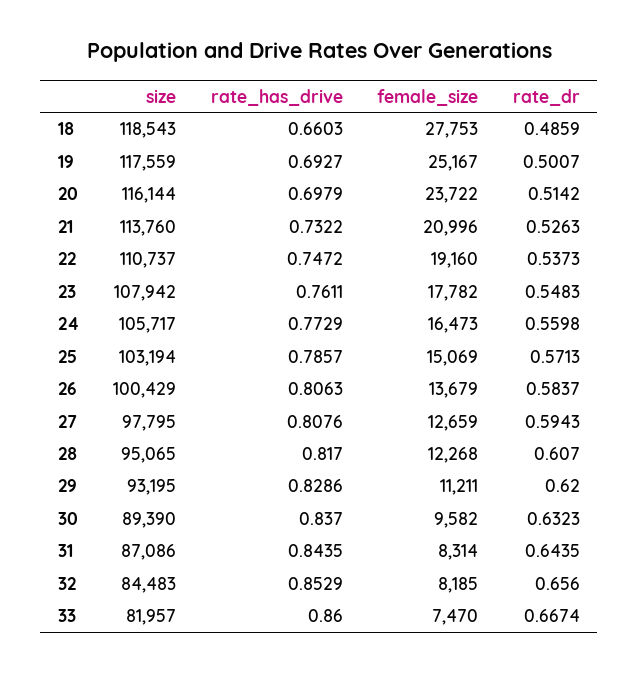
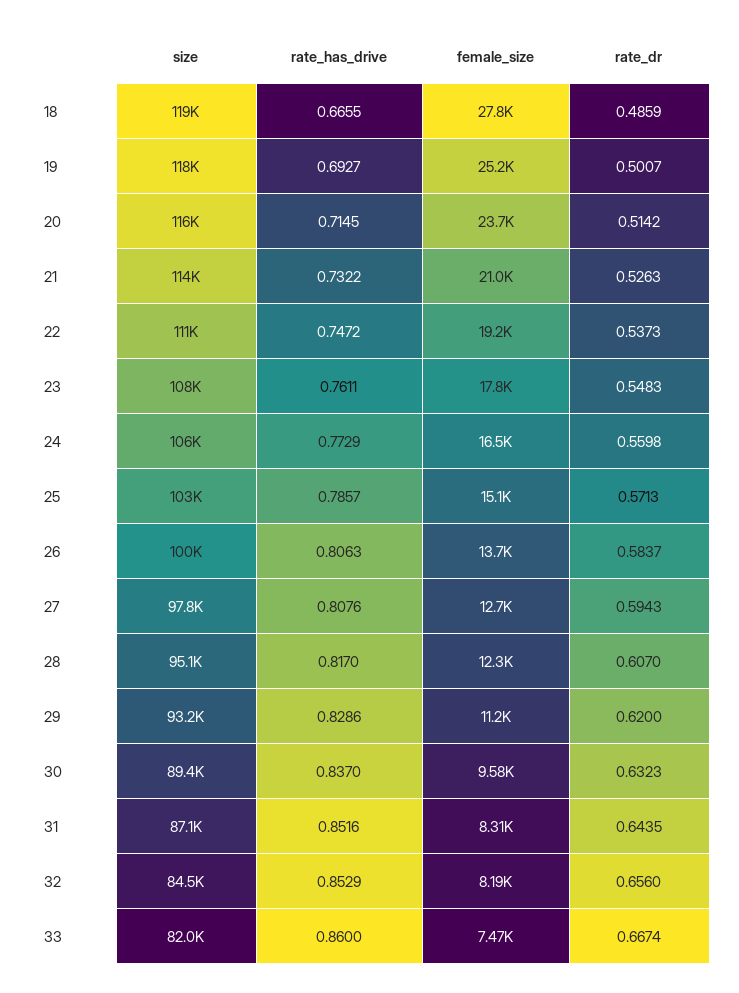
rate_has_drive, 18: 0.6603 -> 0.6655
rate_has_drive, 20: 0.6979 -> 0.7145
rate_has_drive, 31: 0.8435 -> 0.8516

